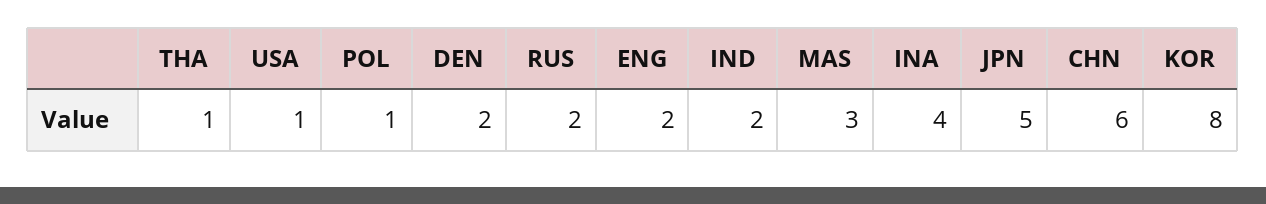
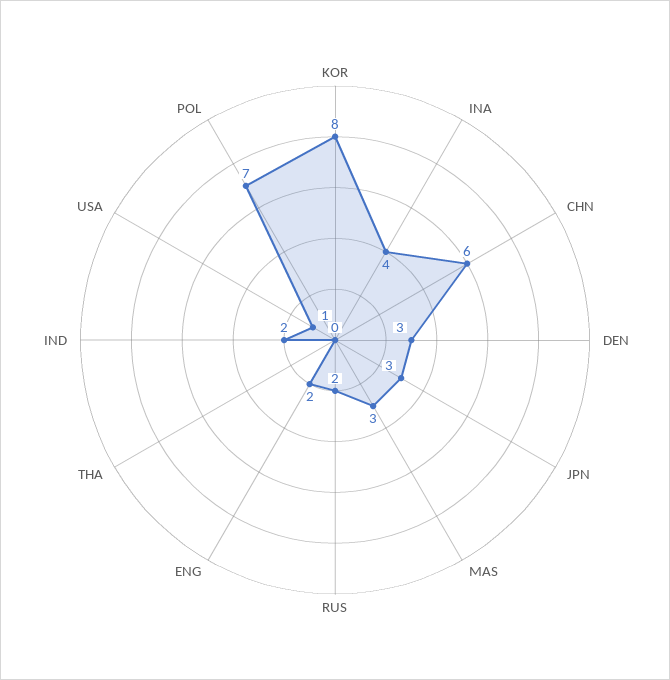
THA: 1 -> 0
POL: 1 -> 7
DEN: 2 -> 3
JPN: 5 -> 3

